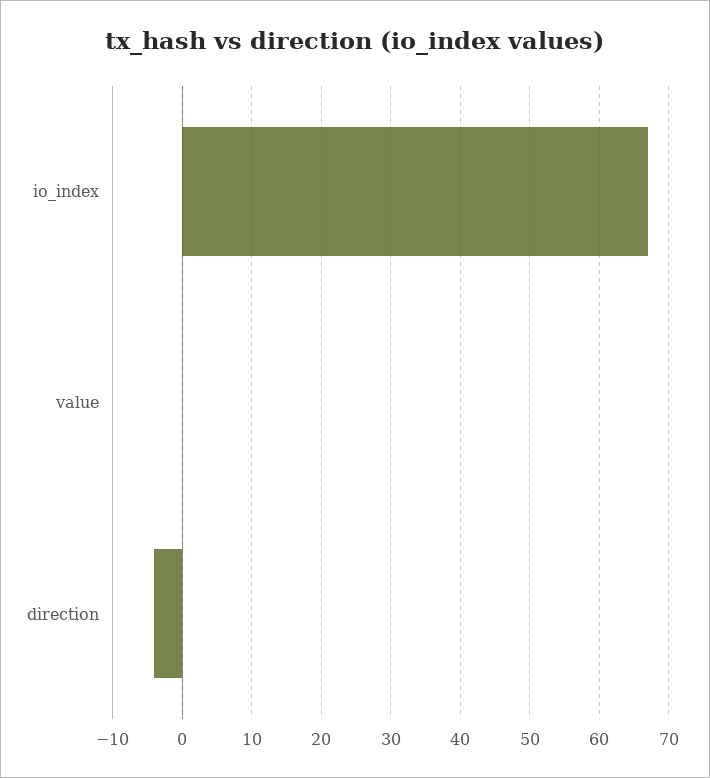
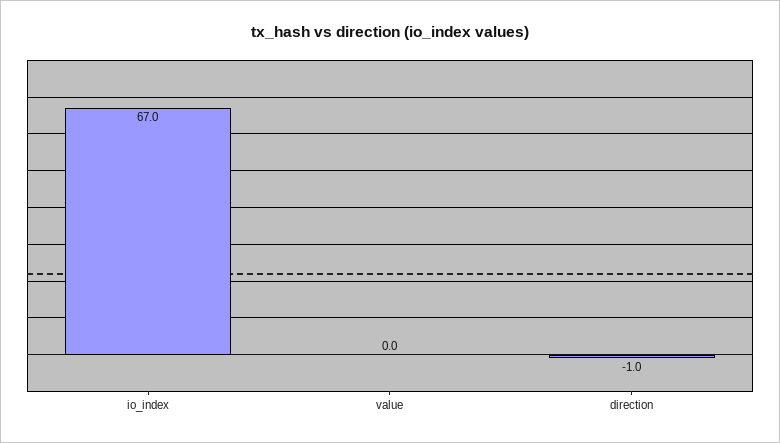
direction: -4 -> -1

